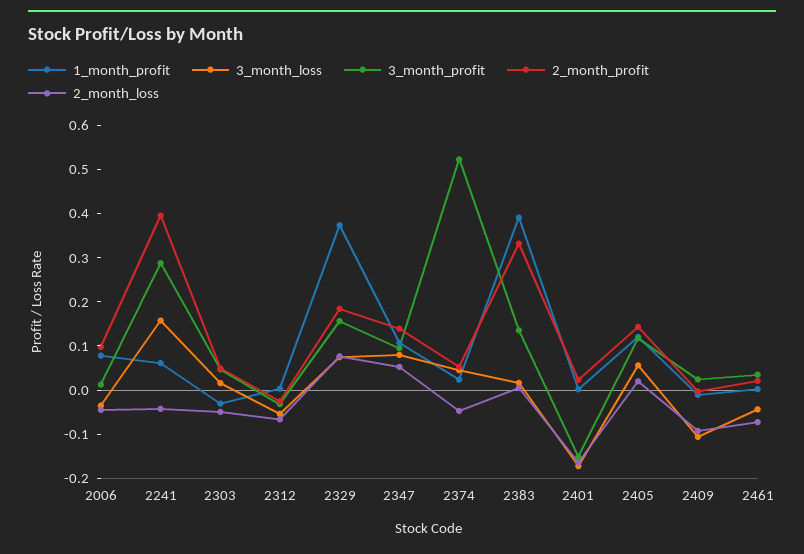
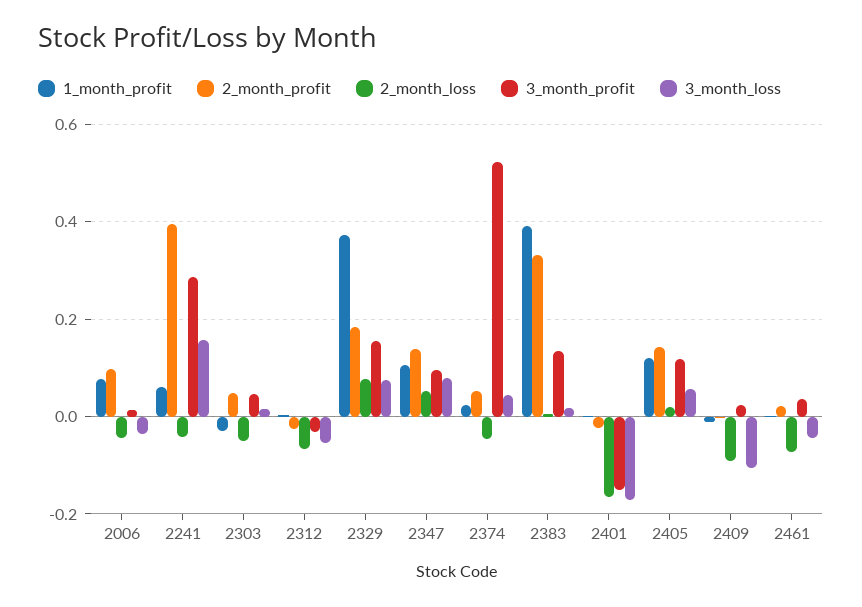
2_month_profit, 2401: 0.02 -> -0.02

